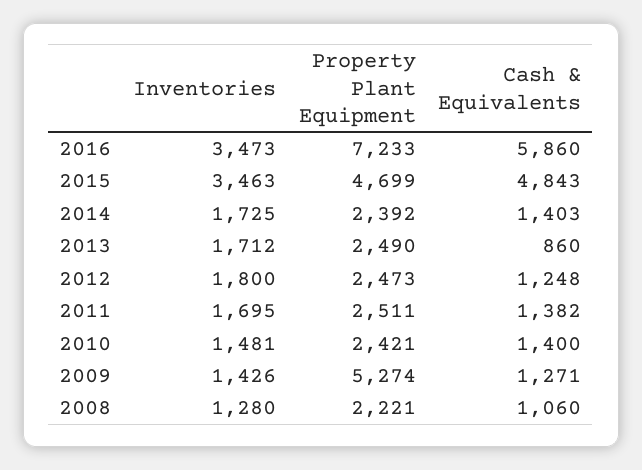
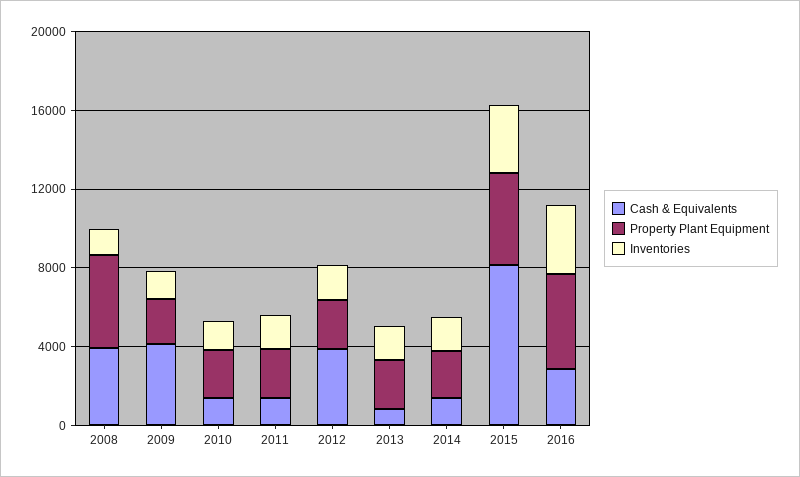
Property Plant Equipment, 2016: 7233 -> 5000
Cash & Equivalents, 2016: 5860 -> 3000
Cash & Equivalents, 2015: 4843 -> 8000
Cash & Equivalents, 2012: 1248 -> 4000
Property Plant Equipment, 2009: 5274 -> 2000
Cash & Equivalents, 2009: 1271 -> 4000
Property Plant Equipment, 2008: 2221 -> 5000
Cash & Equivalents, 2008: 1060 -> 4000

